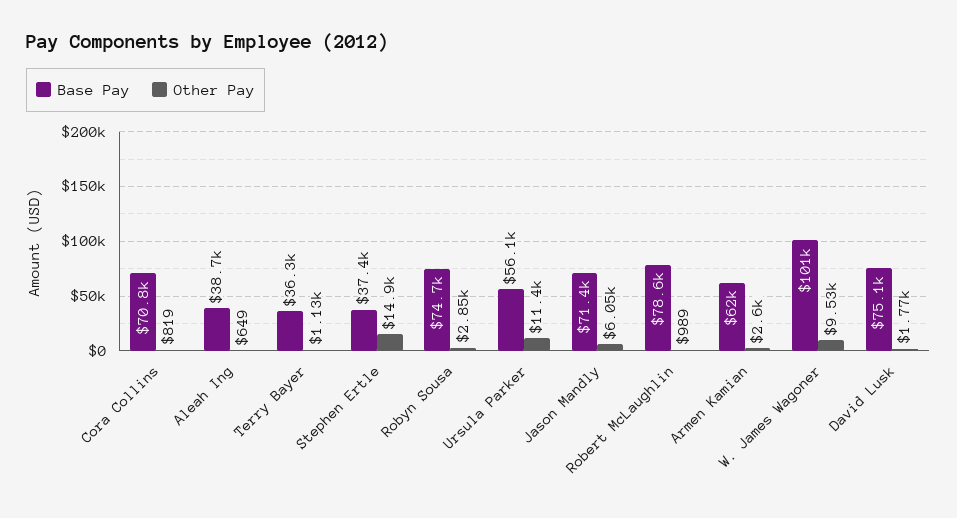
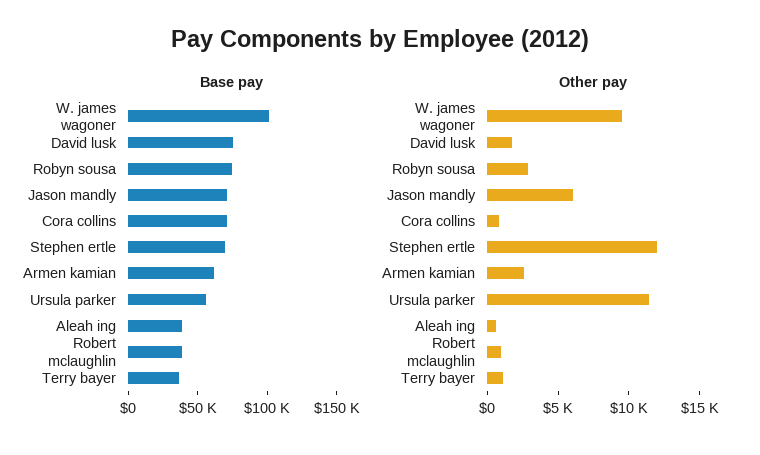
Base Pay, Stephen Ertle: 37400 -> 70000
Other Pay, Stephen Ertle: 14900 -> 12000
Base Pay, Robert McLaughlin: 78600 -> 40000

